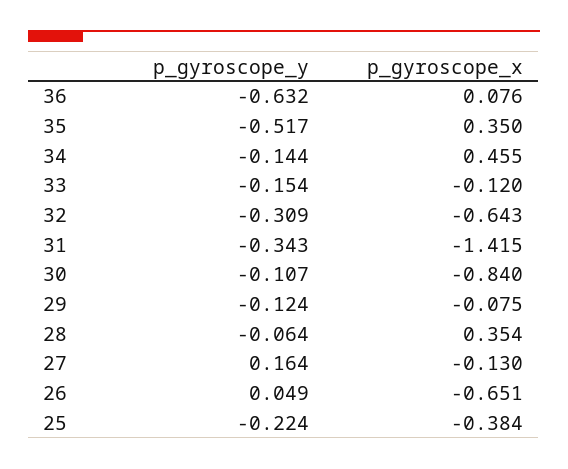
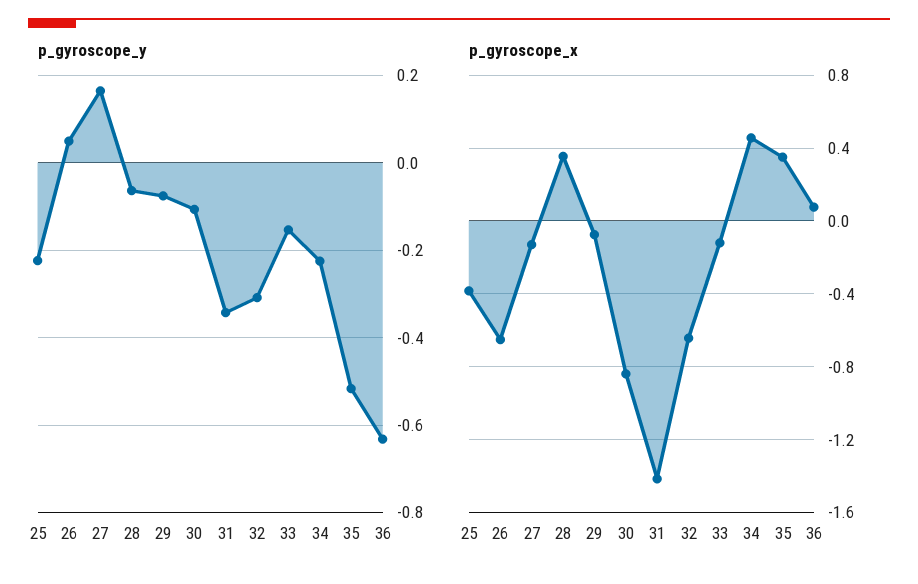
p_gyroscope_y, 34: -0.144 -> -0.22
p_gyroscope_y, 29: -0.124 -> -0.08

